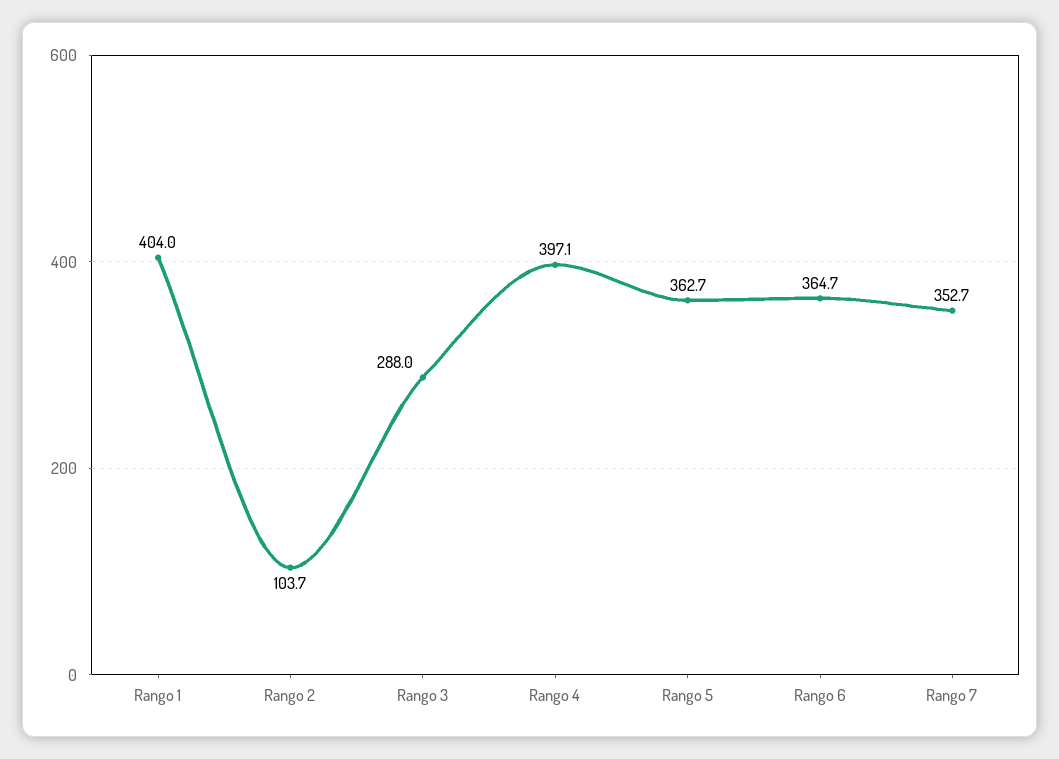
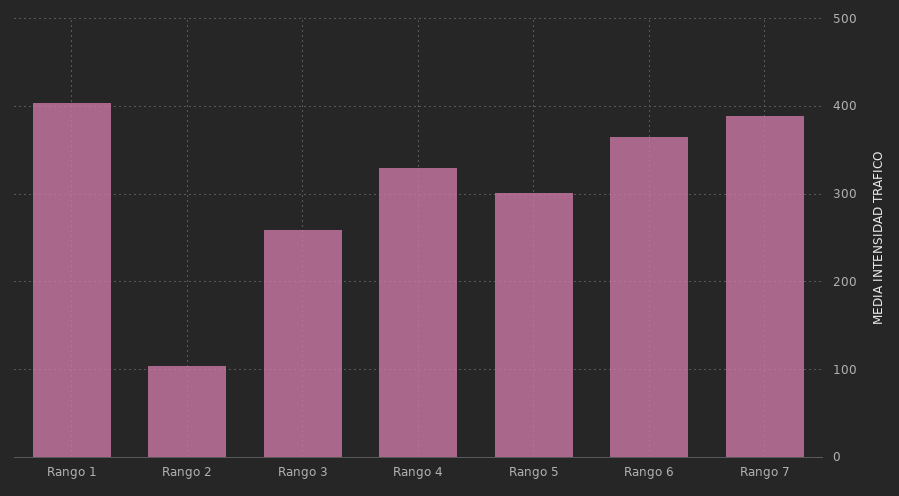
Rango 3: 288 -> 260
Rango 4: 397.1 -> 330
Rango 5: 362.7 -> 300
Rango 7: 352.7 -> 390

